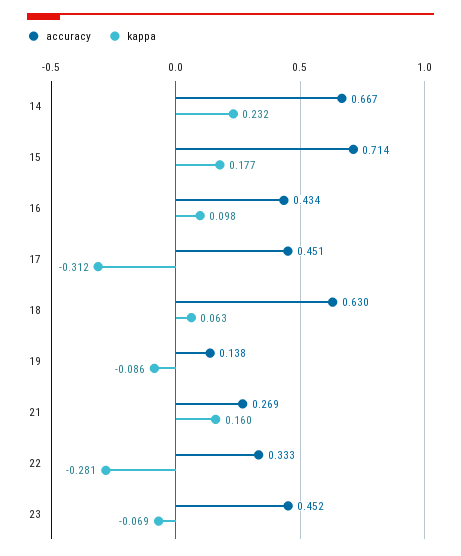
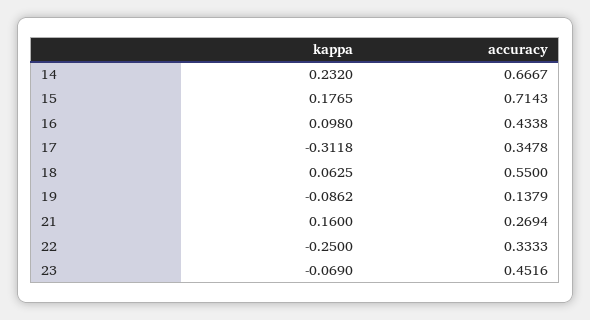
accuracy, 17: 0.451 -> 0.3478
accuracy, 18: 0.63 -> 0.55
kappa, 22: -0.281 -> -0.25

